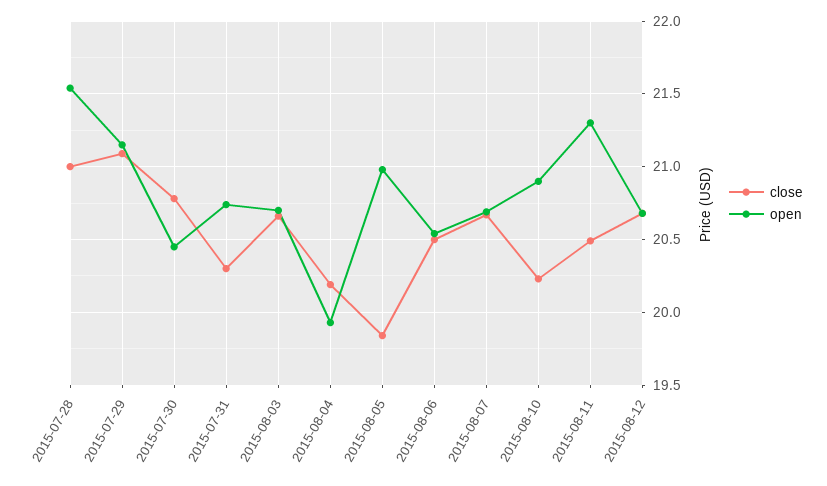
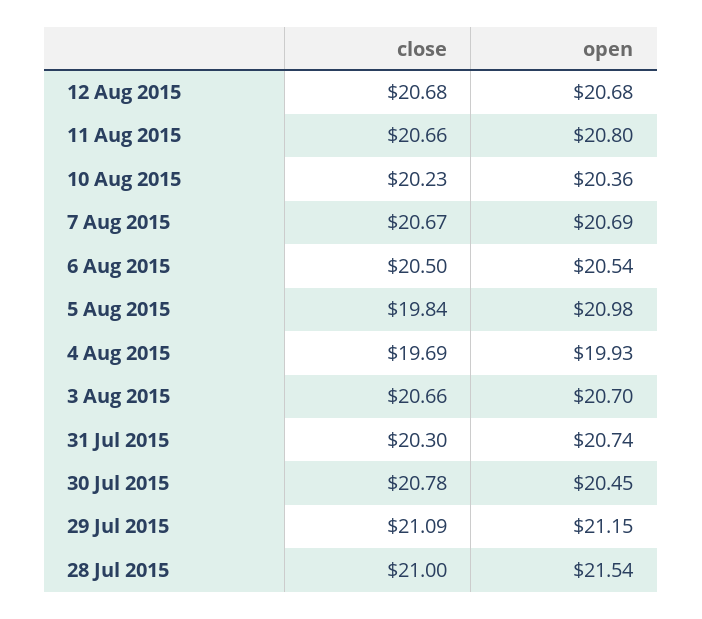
close, 2015-08-04: 20.2 -> 19.69
open, 2015-08-10: 20.9 -> 20.36
close, 2015-08-11: 20.5 -> 20.66
open, 2015-08-11: 21.3 -> 20.8

